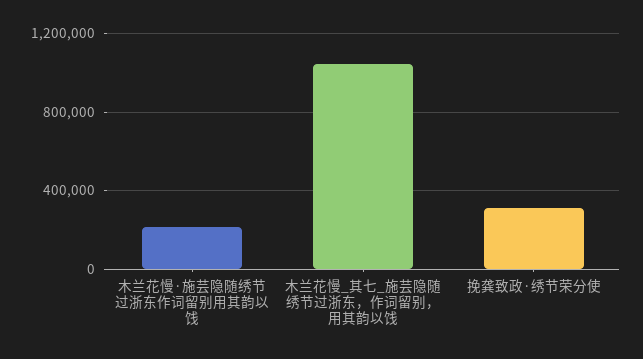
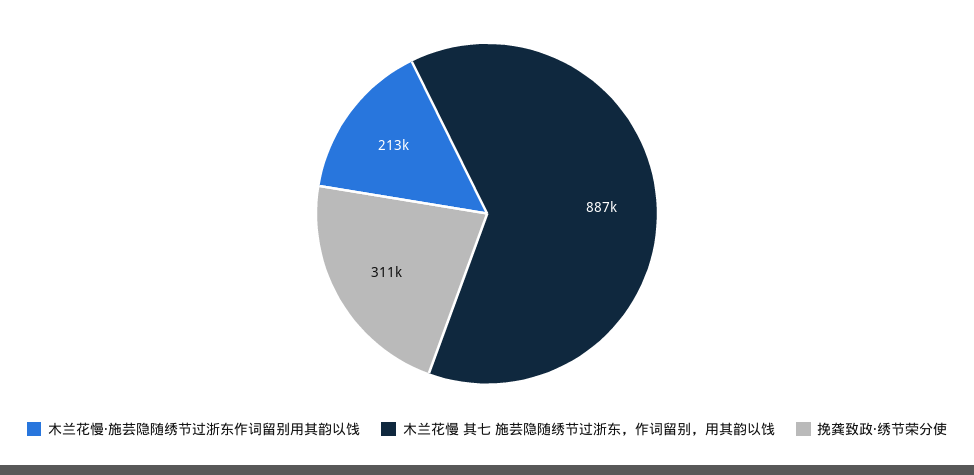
木兰花慢_其七_施芸隐随绣节过浙东，作词留别，用其韵以饯: 1050000 -> 887000

